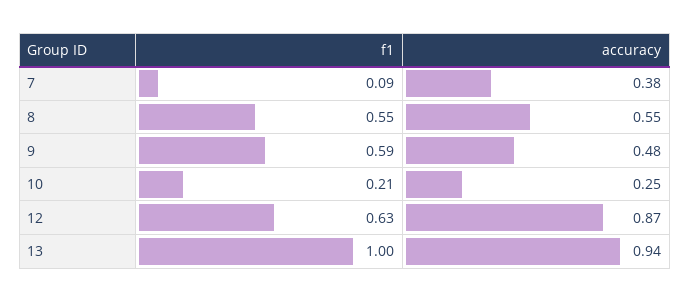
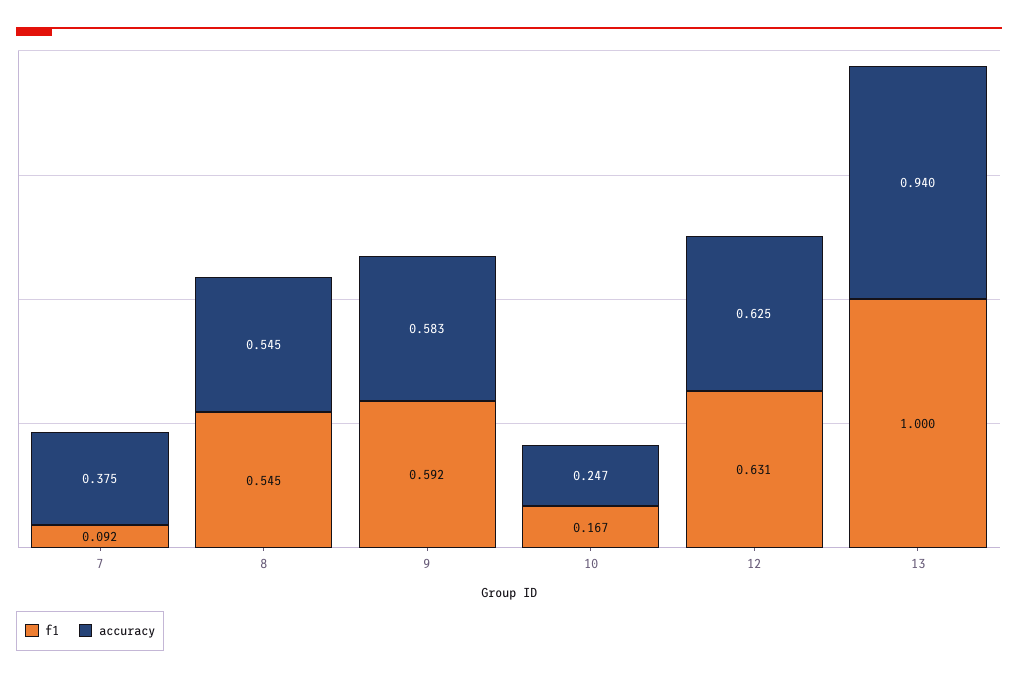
accuracy, 9: 0.48 -> 0.583
f1, 10: 0.21 -> 0.167
accuracy, 12: 0.87 -> 0.625

